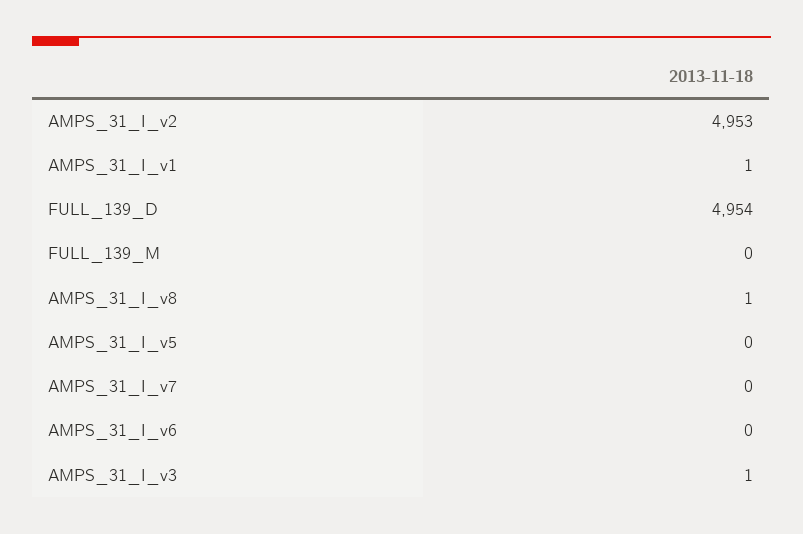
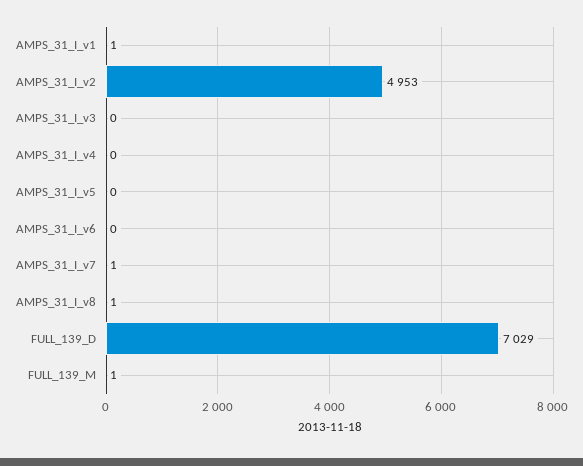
FULL_139_D: 4954 -> 7029
FULL_139_M: 0 -> 1
AMPS_31_I_v7: 0 -> 1
AMPS_31_I_v3: 1 -> 0
AMPS_31_I_v4: none -> 0

